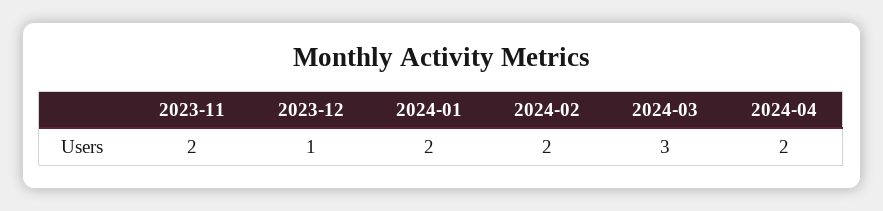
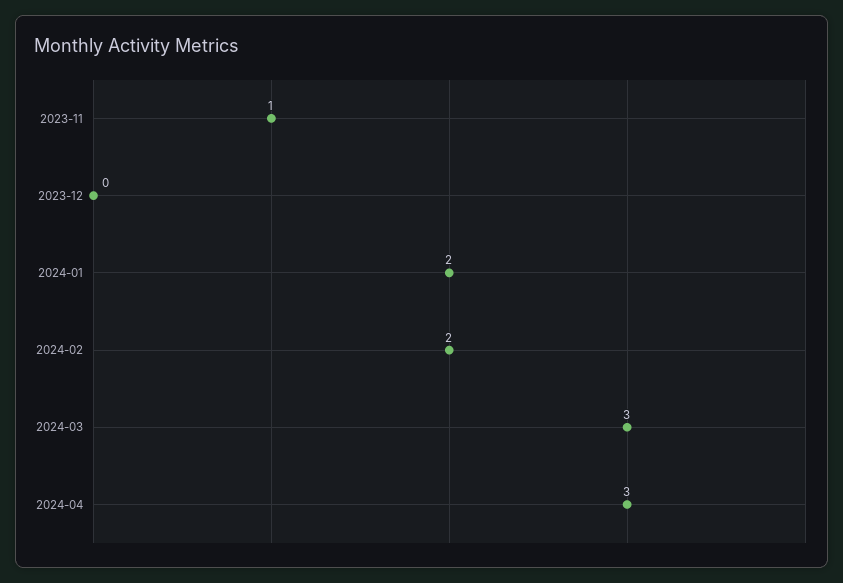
2023-11: 2 -> 1
2023-12: 1 -> 0
2024-04: 2 -> 3

